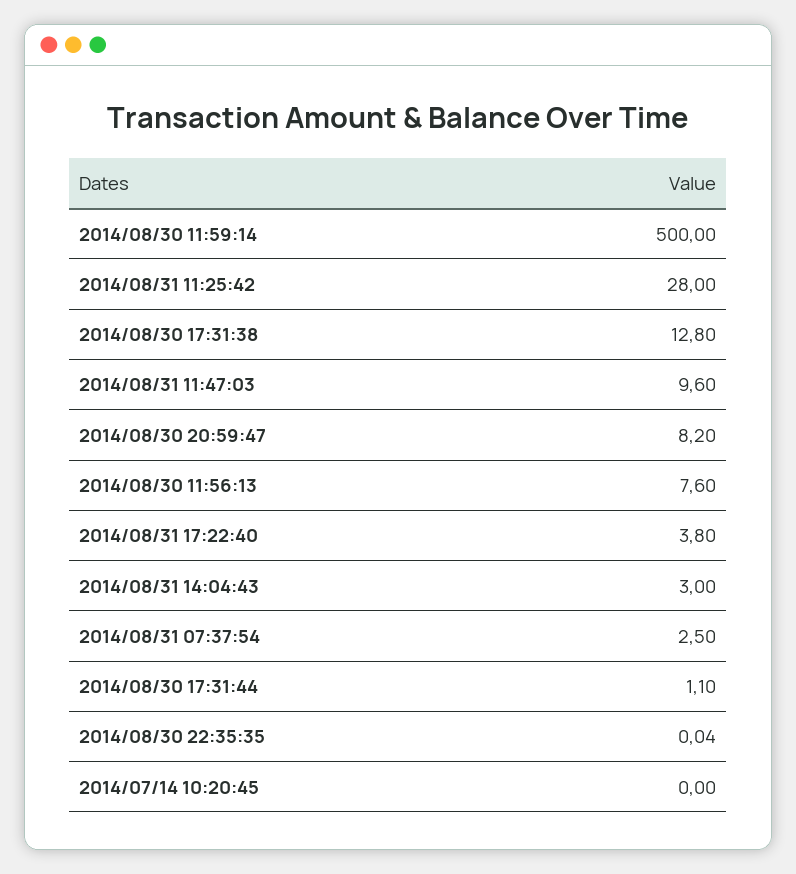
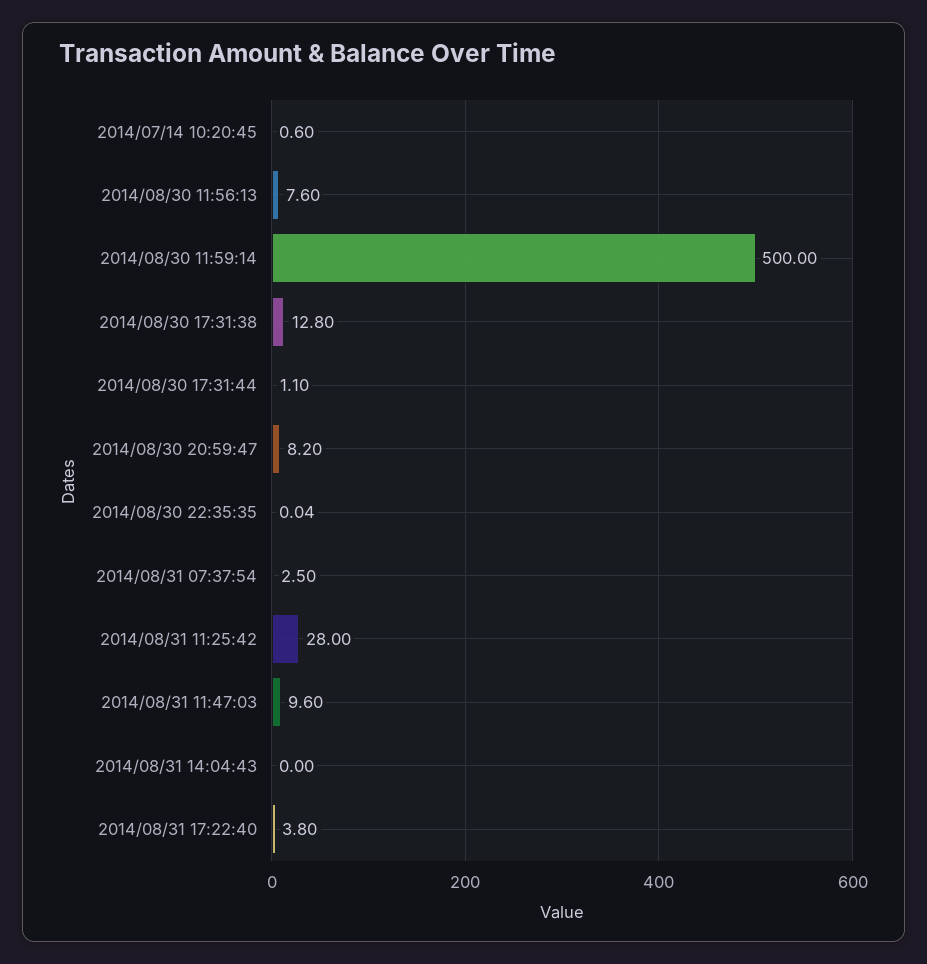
2014/08/31 14:04:43: 3 -> 0
2014/07/14 10:20:45: 0 -> 0.6

